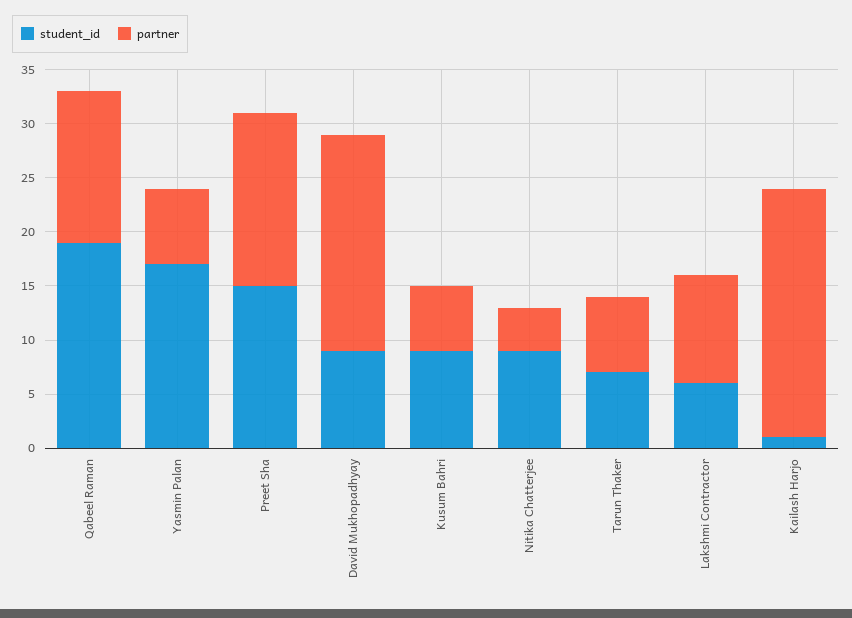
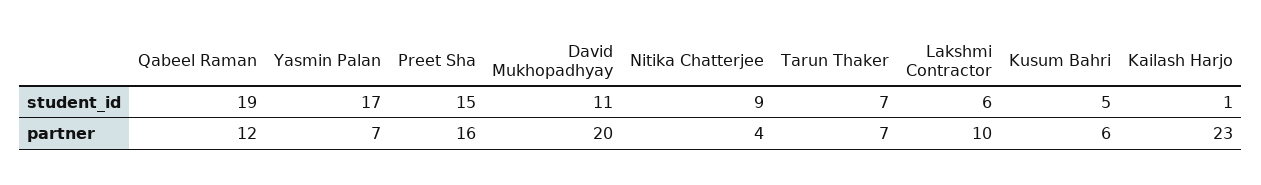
partner, Qabeel Raman: 14 -> 12
student_id, David Mukhopadhyay: 9 -> 11
student_id, Kusum Bahri: 9 -> 5

